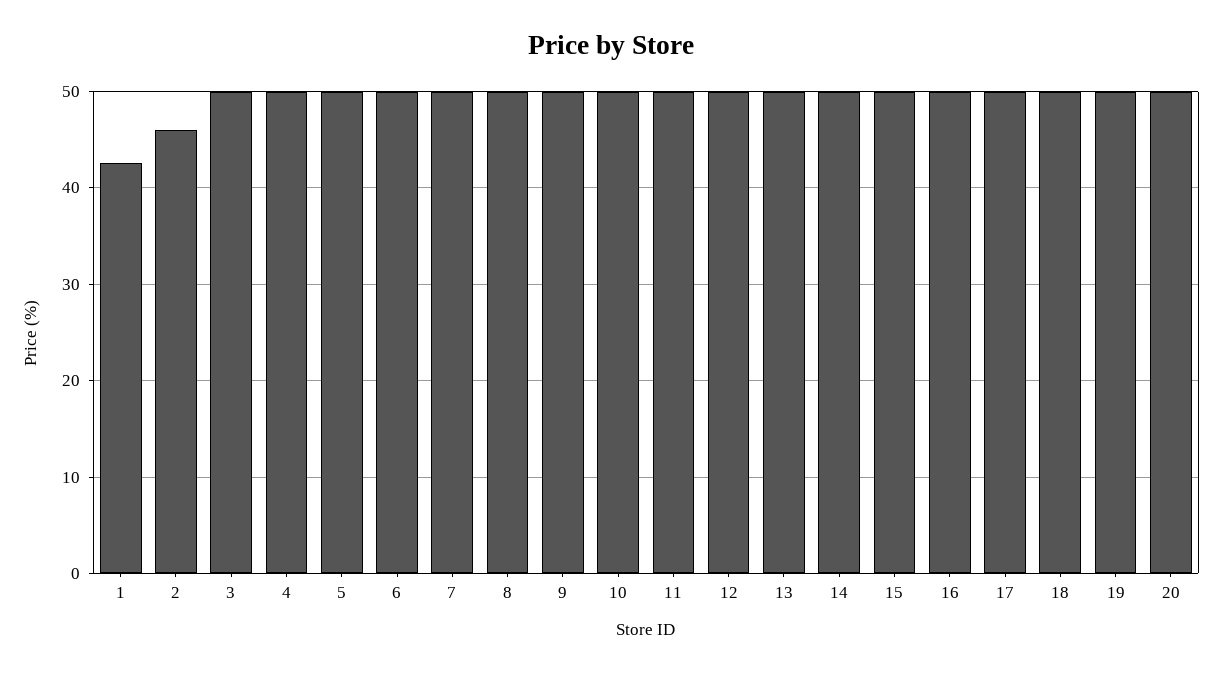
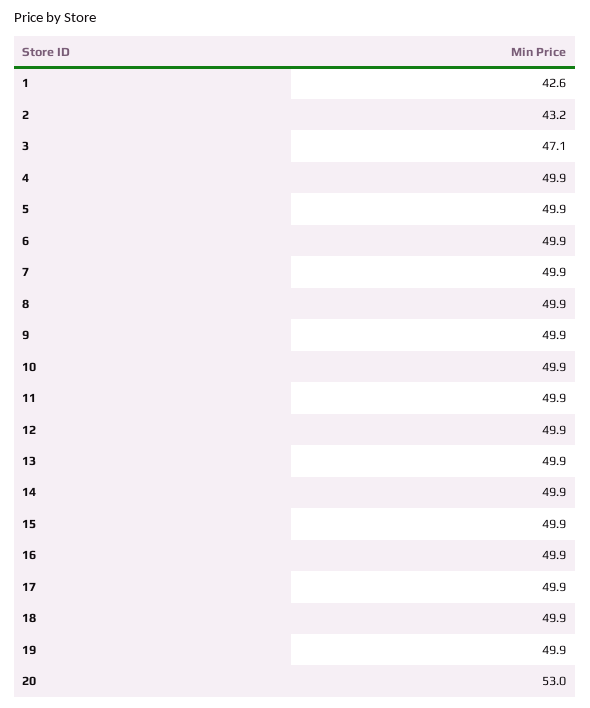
2: 46 -> 43.2
3: 50 -> 47.1
20: 50 -> 53

